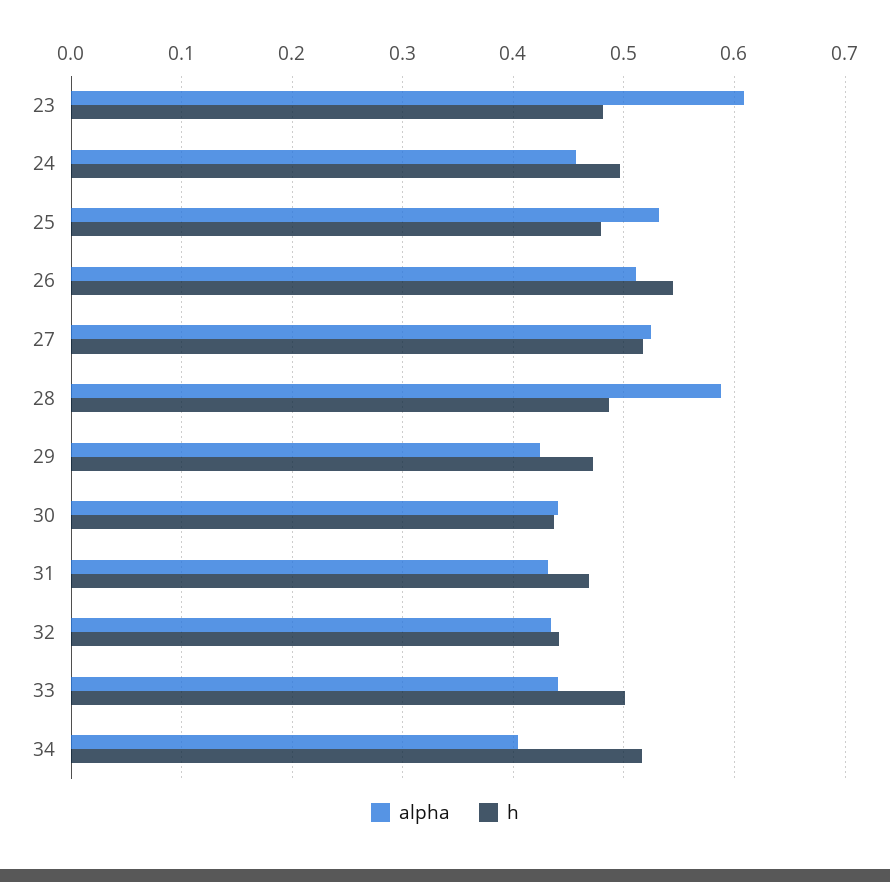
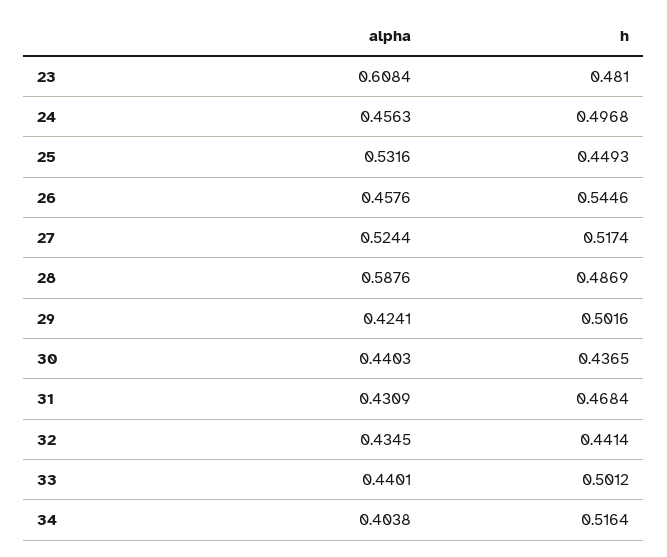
h, 25: 0.48 -> 0.4493
alpha, 26: 0.51 -> 0.4576
h, 29: 0.47 -> 0.5016

